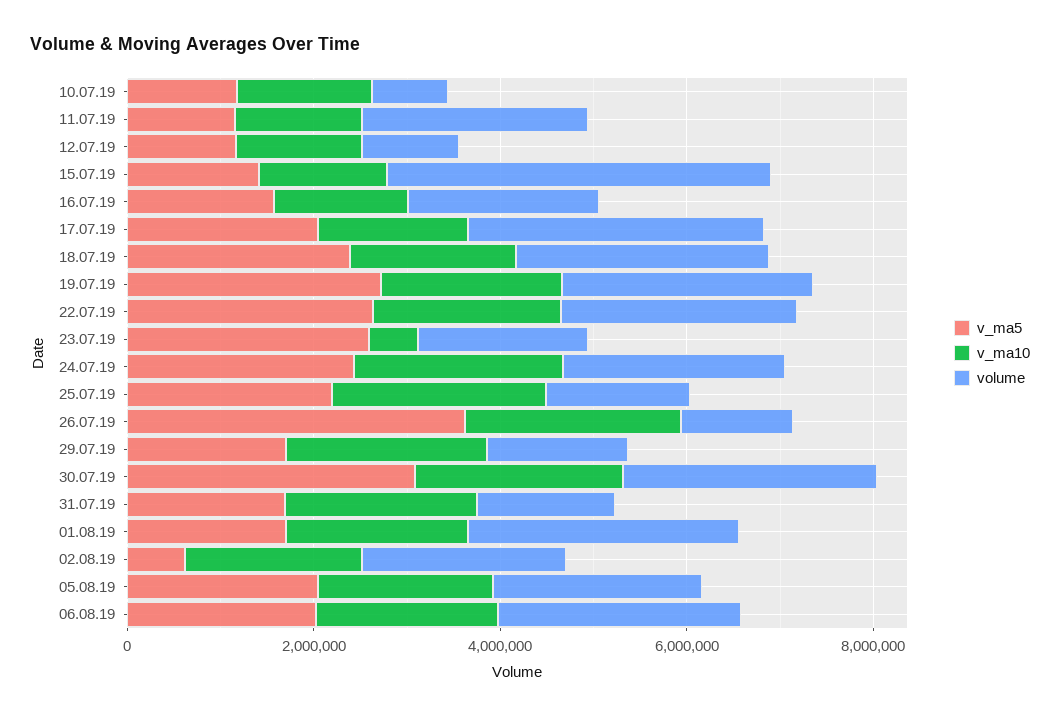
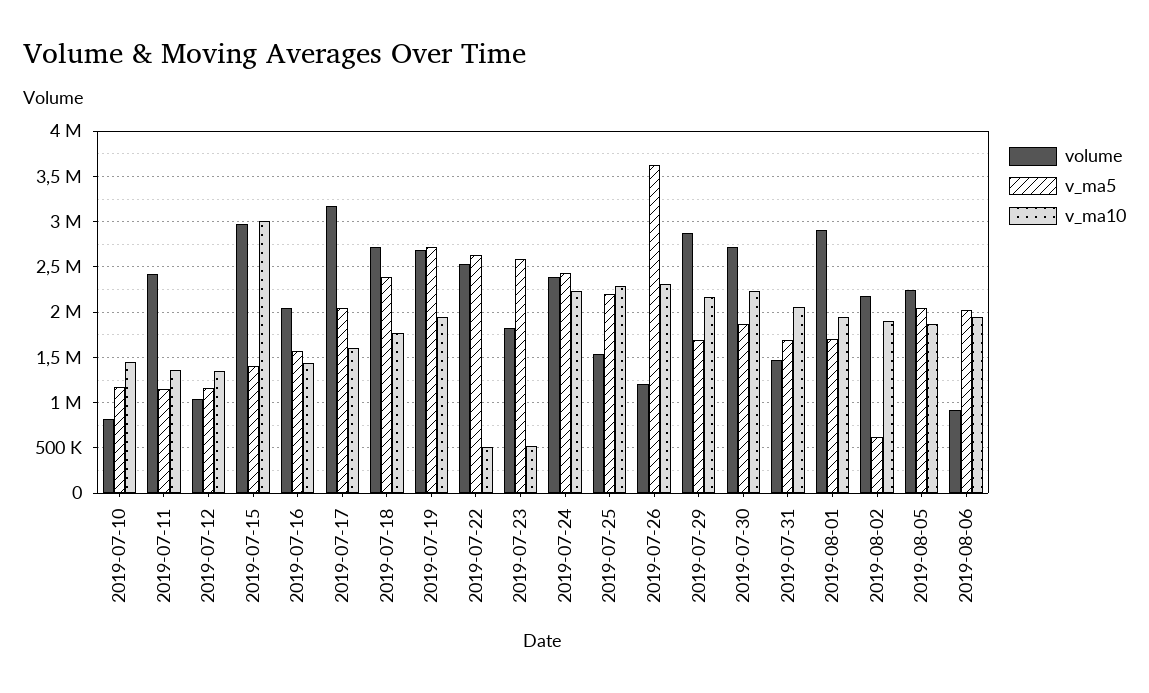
v_ma10, 15.07.19: 1500000 -> 3000000
volume, 15.07.19: 4000000 -> 3000000
v_ma10, 22.07.19: 2000000 -> 500000
volume, 29.07.19: 1500000 -> 2900000
v_ma5, 30.07.19: 3000000 -> 1900000
volume, 06.08.19: 2500000 -> 900000

